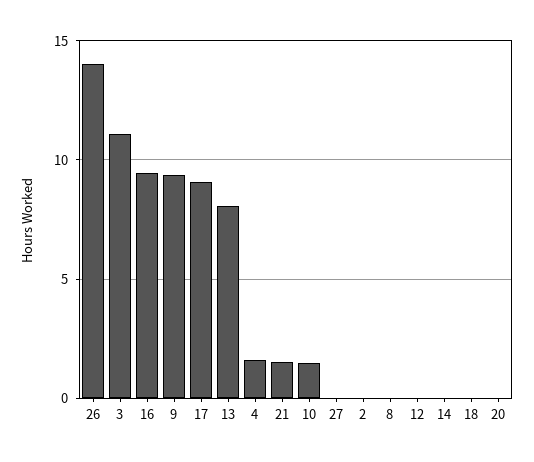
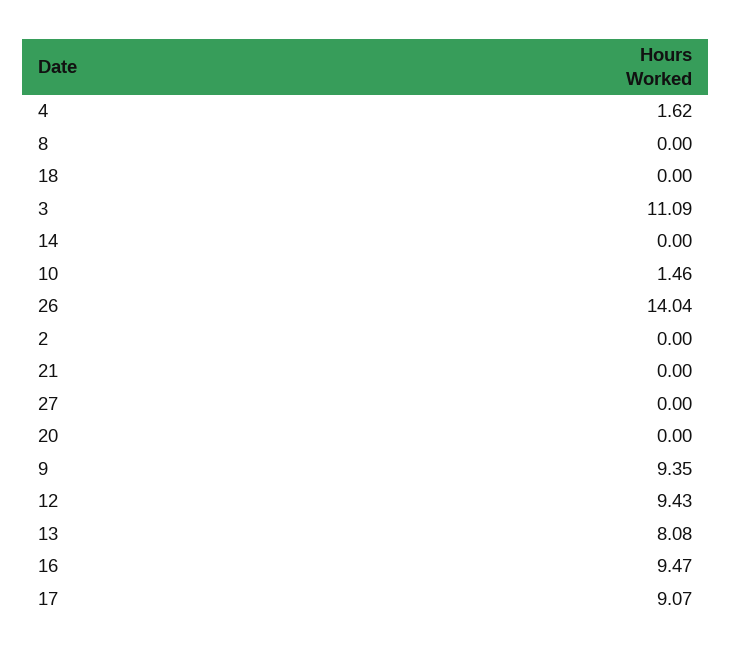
21: 1.5 -> 0
12: 0 -> 9.43

